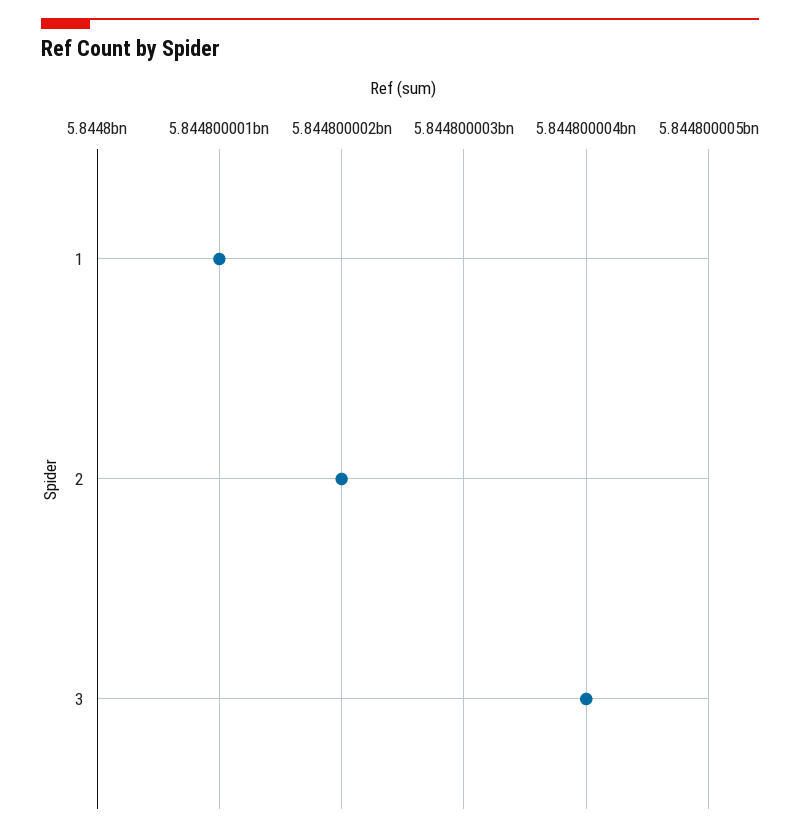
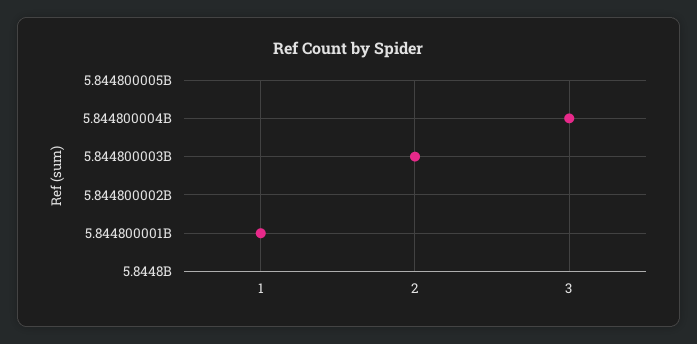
2: 5844800002 -> 5844800003

